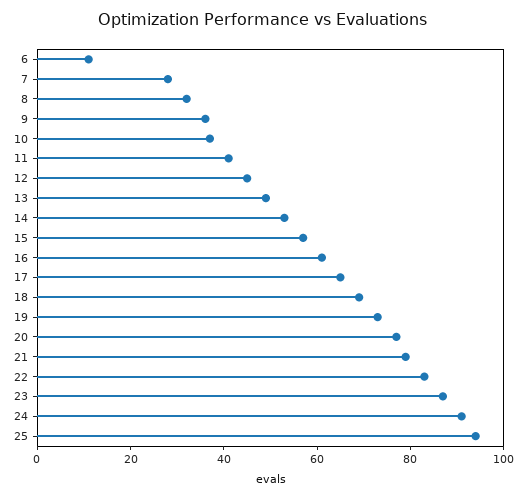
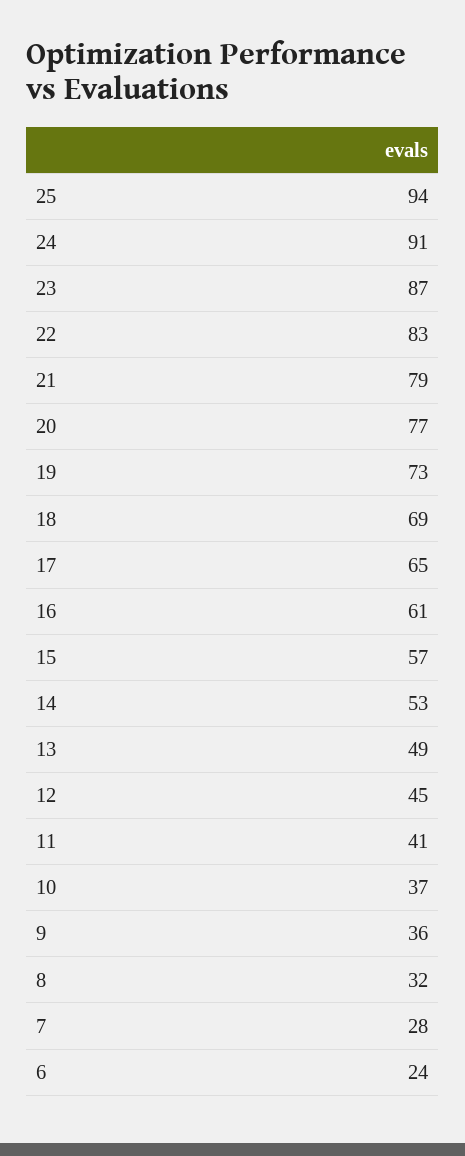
6: 10 -> 24

